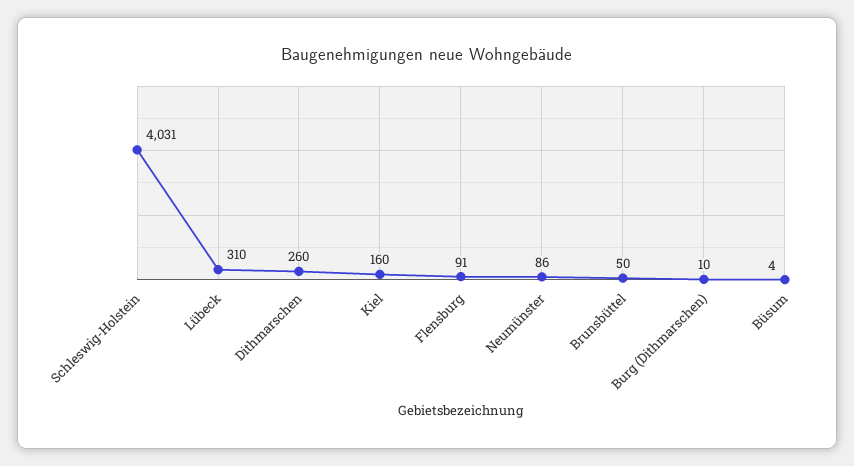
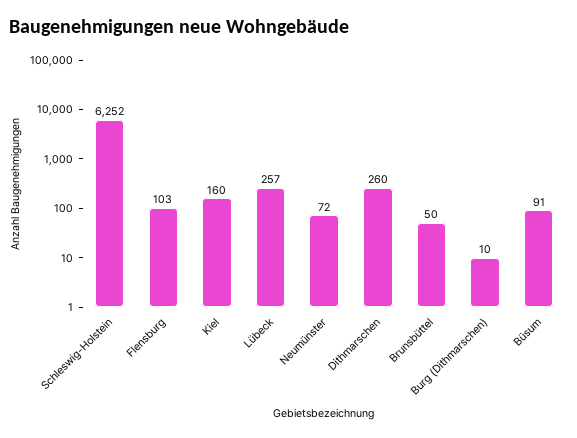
Schleswig-Holstein: 4031 -> 6252
Lübeck: 310 -> 257
Flensburg: 91 -> 103
Neumünster: 86 -> 72
Büsum: 4 -> 91

